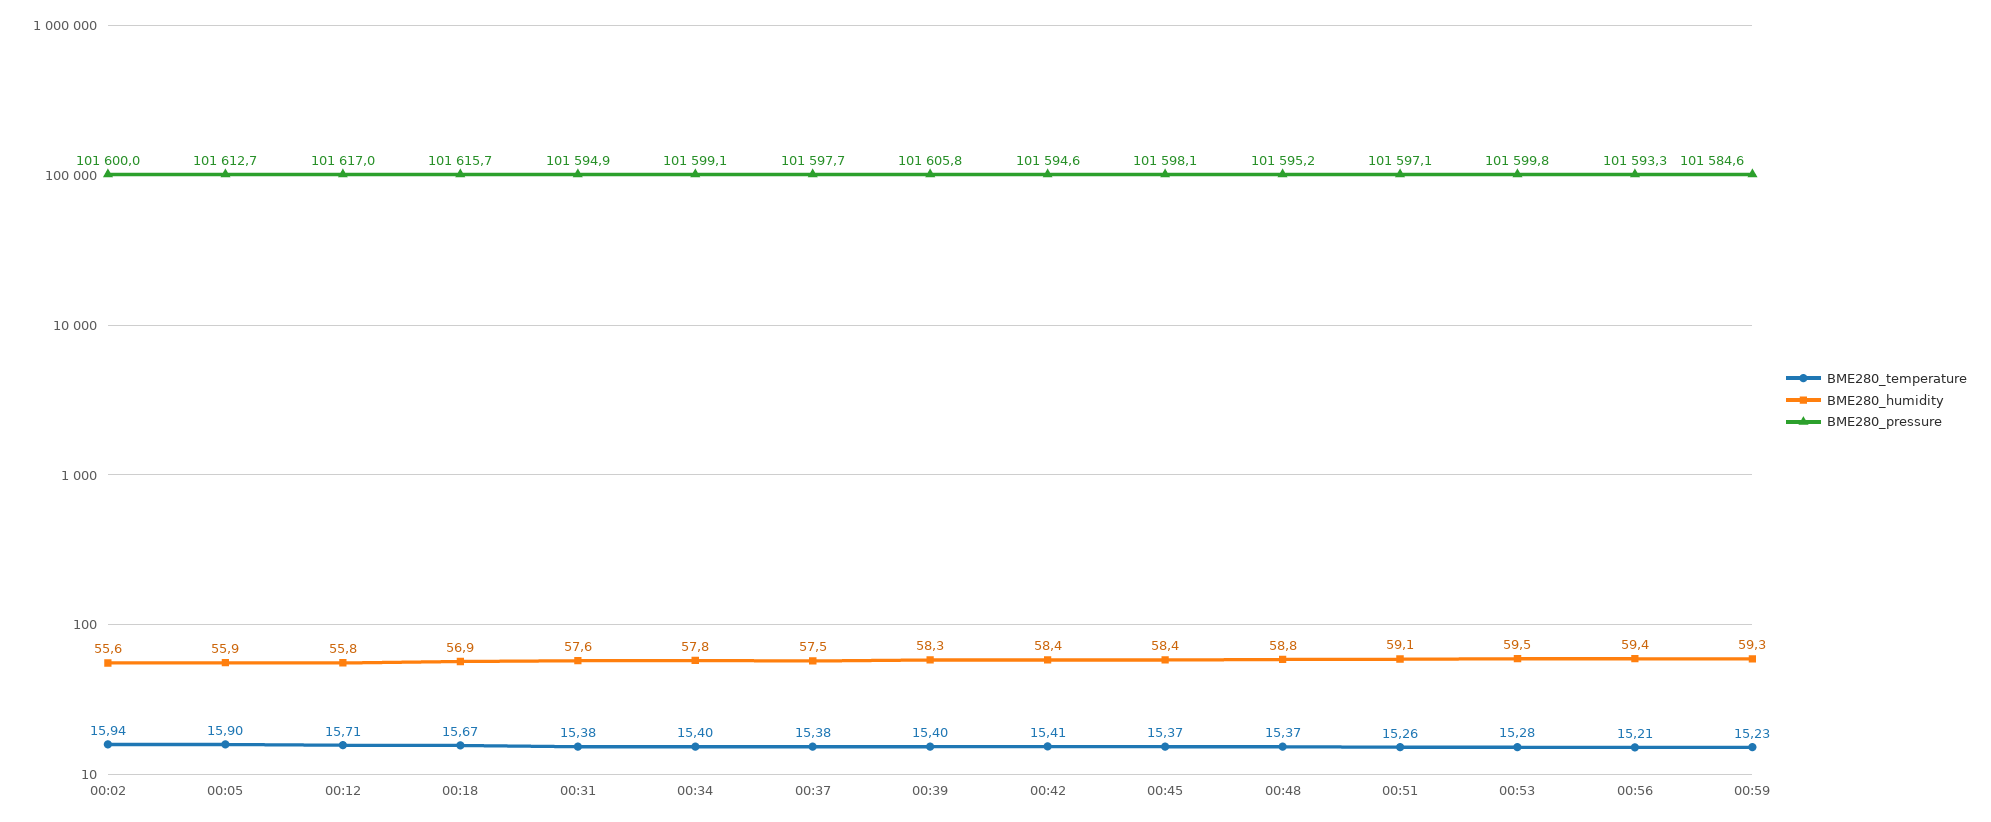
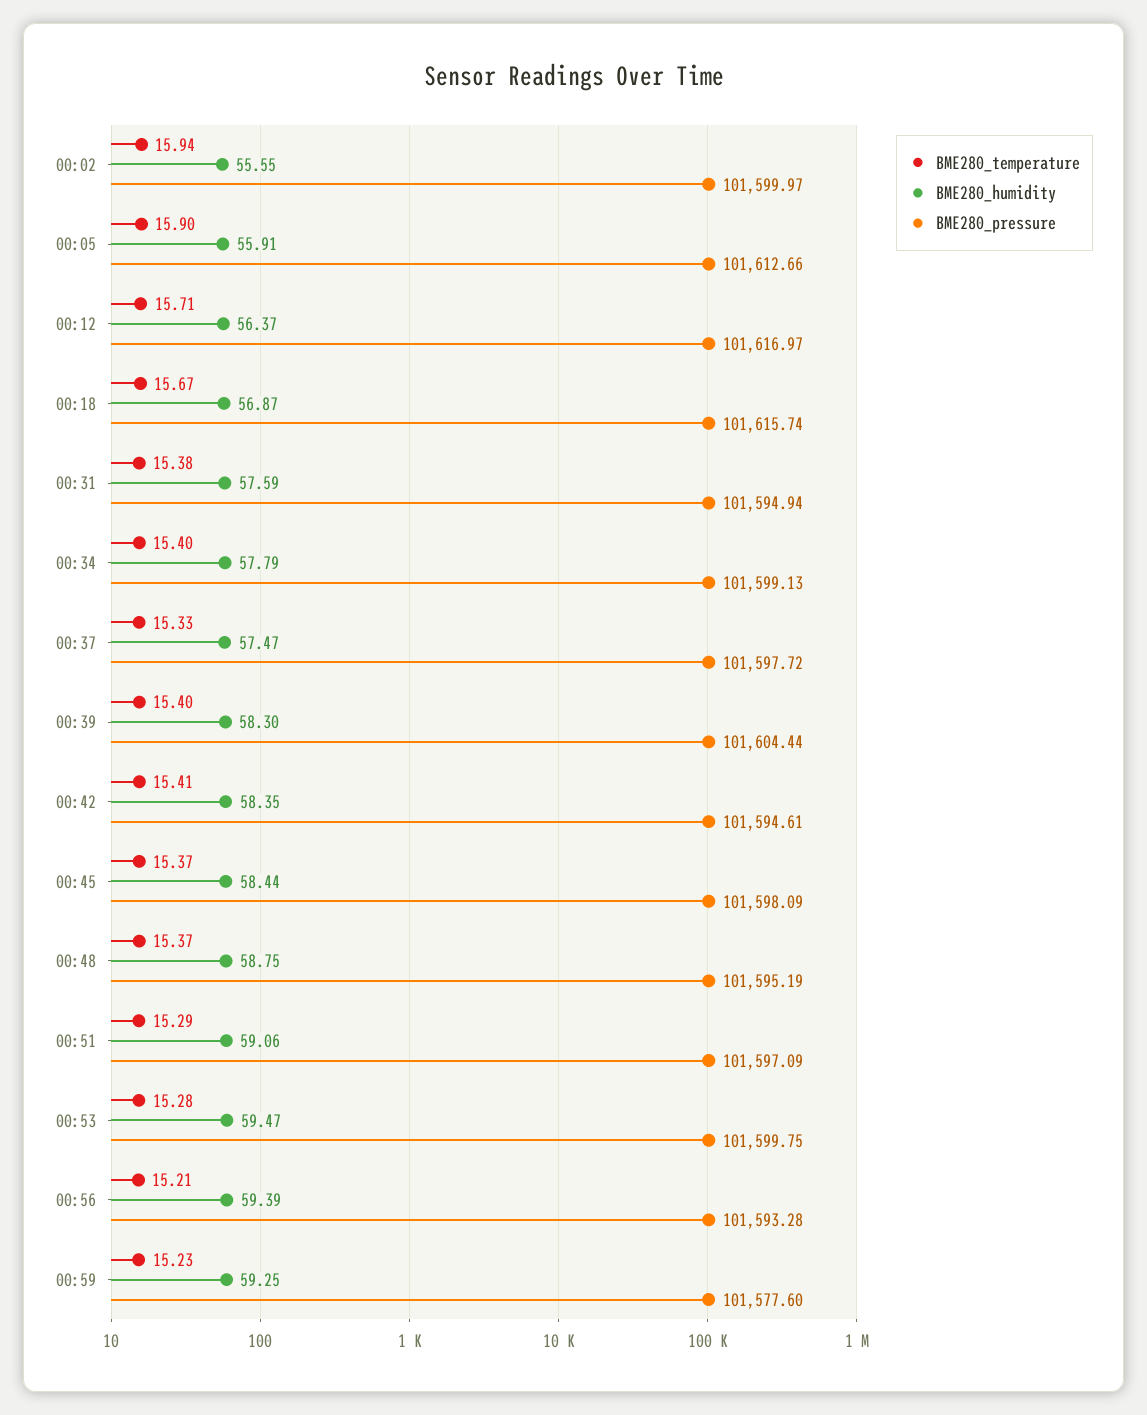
BME280_humidity, 00:12: 55.8 -> 56.37
BME280_temperature, 00:37: 15.38 -> 15.33
BME280_pressure, 00:39: 101605.8 -> 101604.44
BME280_temperature, 00:51: 15.26 -> 15.29
BME280_pressure, 00:59: 101584.6 -> 101577.6

